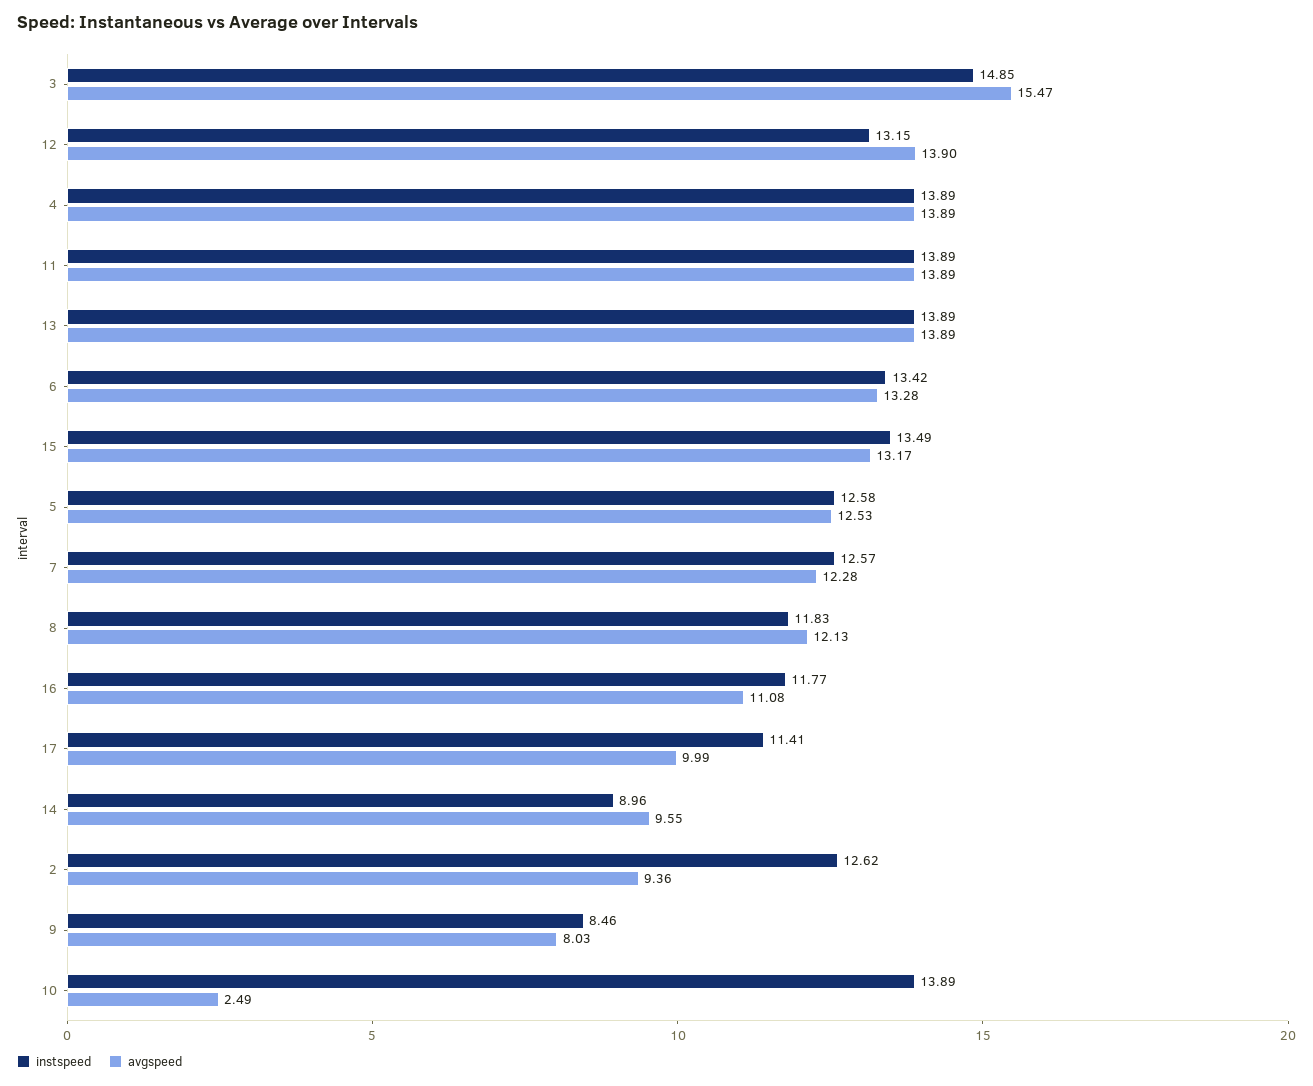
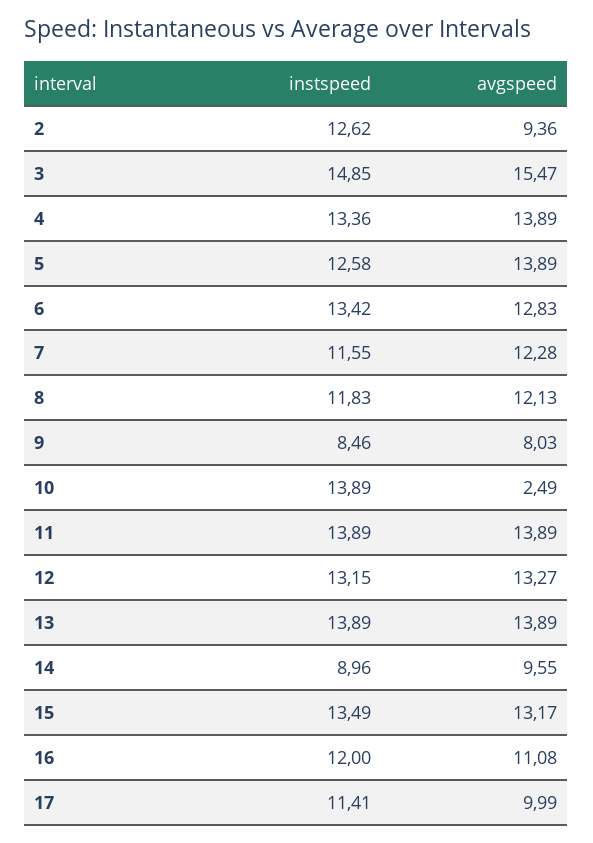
avgspeed, 12: 13.9 -> 13.27
instspeed, 4: 13.89 -> 13.36
avgspeed, 6: 13.28 -> 12.83
avgspeed, 5: 12.53 -> 13.89
instspeed, 7: 12.57 -> 11.55
instspeed, 16: 11.77 -> 12

